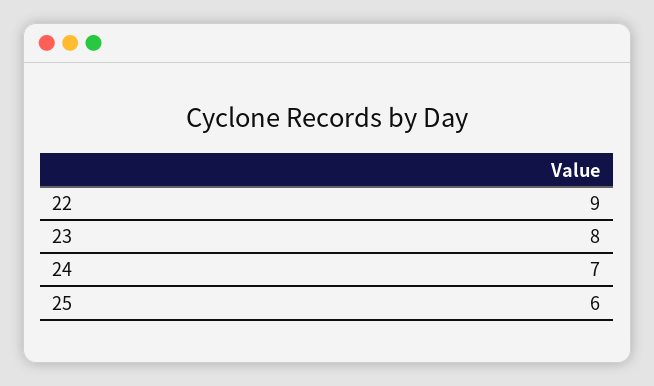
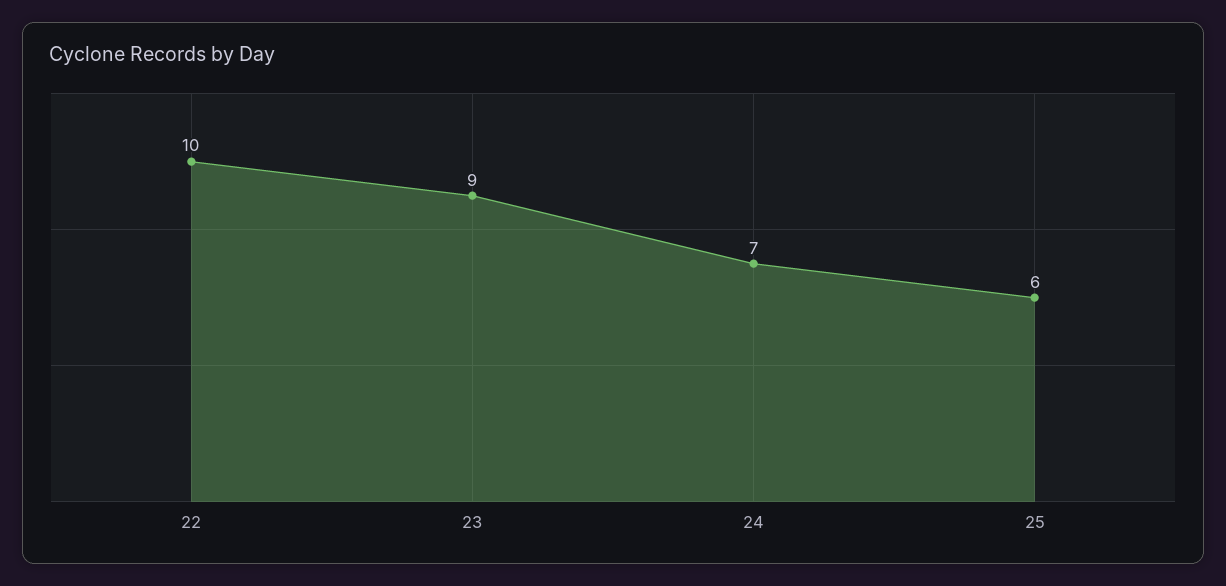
22: 9 -> 10
23: 8 -> 9

